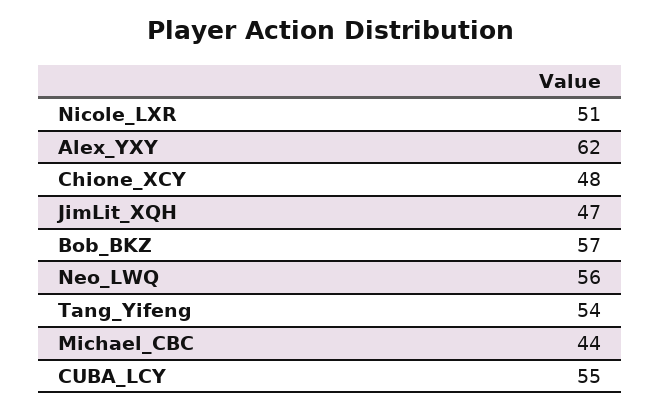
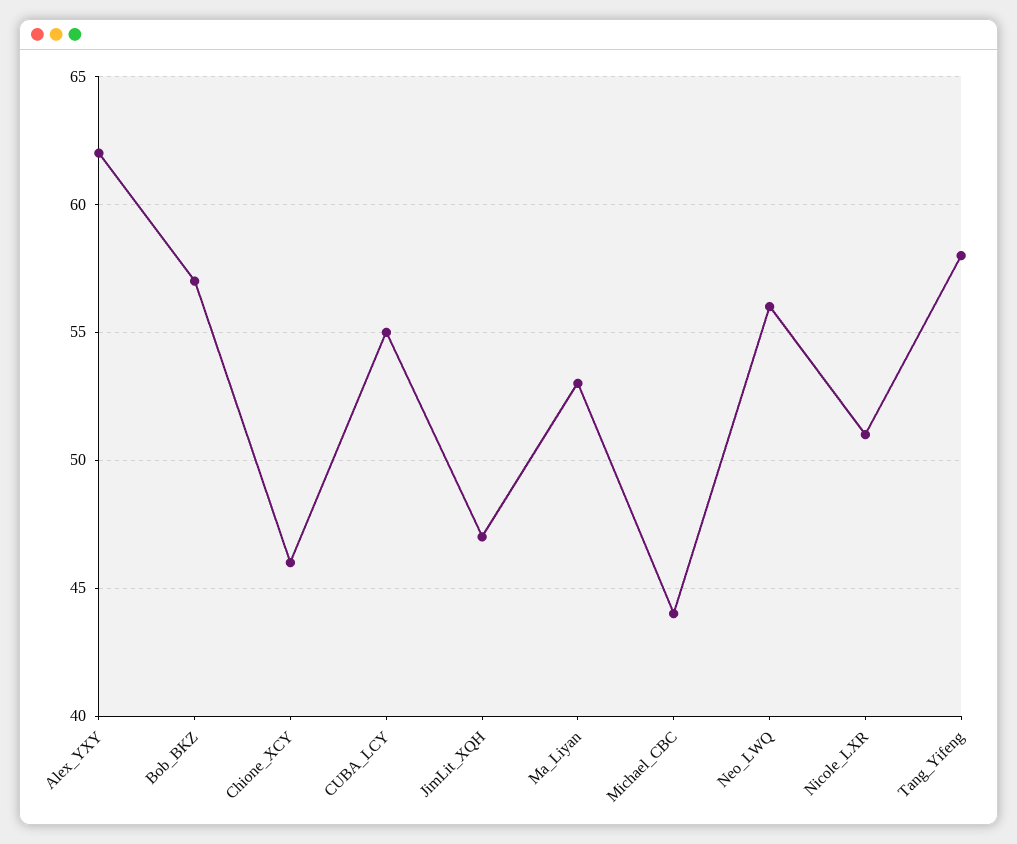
Chione_XCY: 48 -> 46
Tang_Yifeng: 54 -> 58
Ma_Liyan: none -> 53

